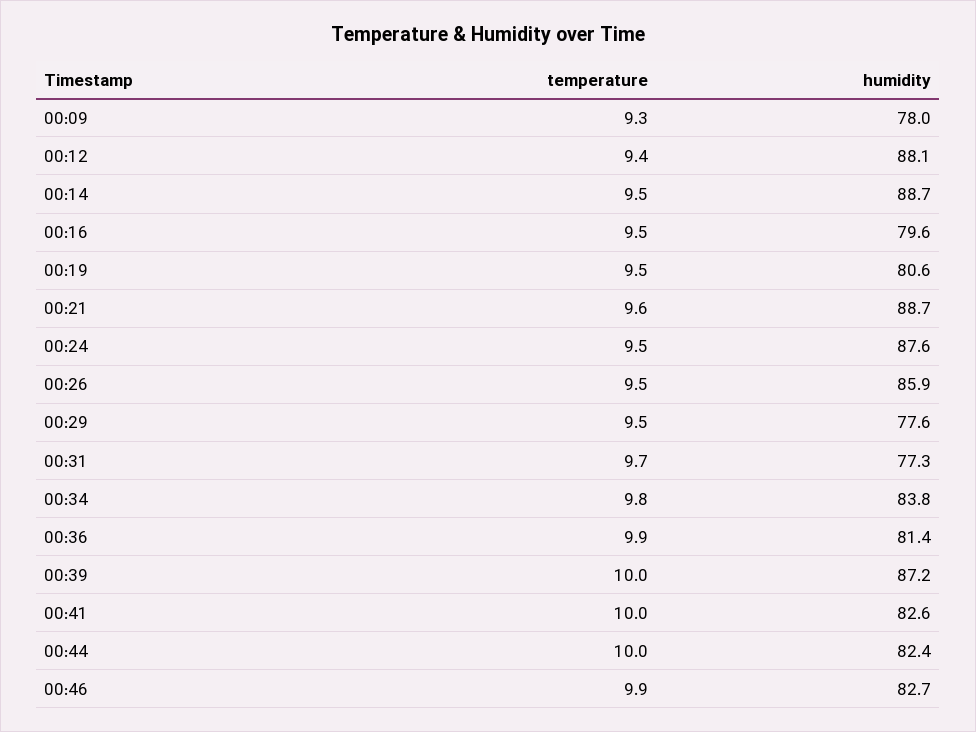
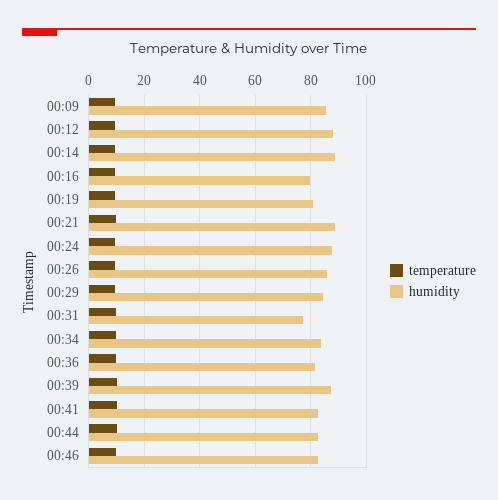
humidity, 00:09: 78 -> 85
humidity, 00:29: 77.6 -> 85

